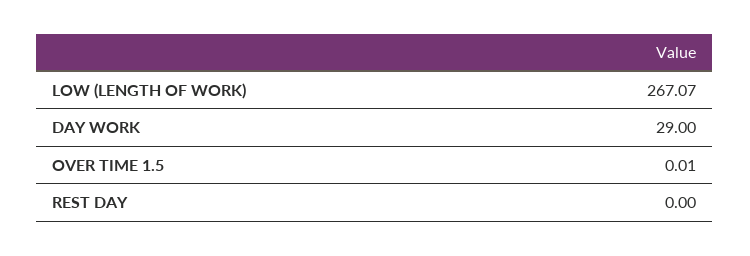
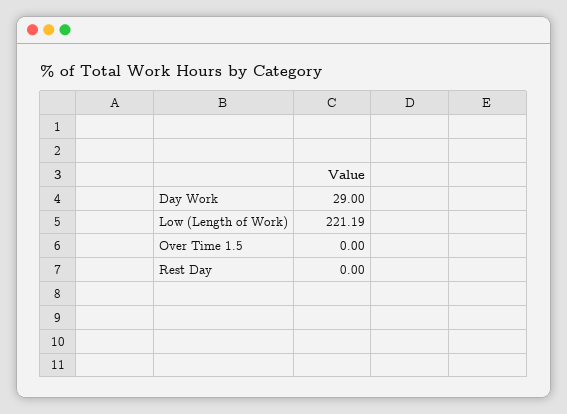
LOW (LENGTH OF WORK): 267.07 -> 221.19
OVER TIME 1.5: 0.01 -> 0

